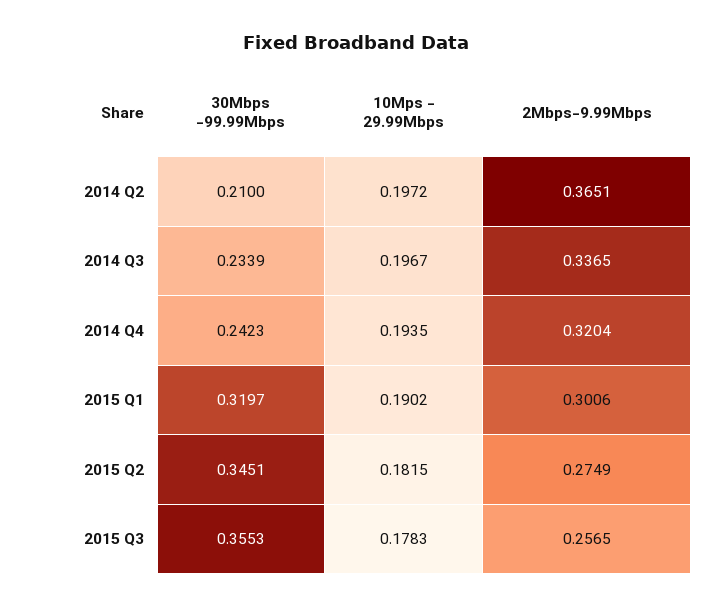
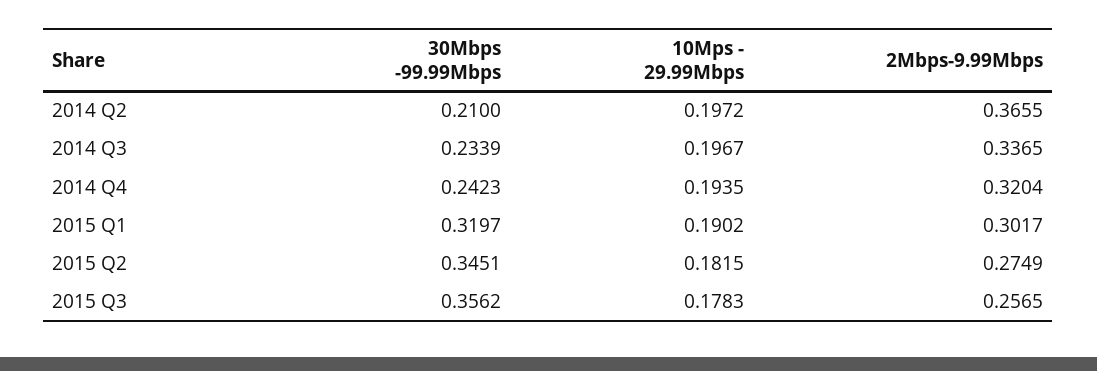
2Mbps-9.99Mbps, 2014 Q2: 0.3651 -> 0.3655
2Mbps-9.99Mbps, 2015 Q1: 0.3006 -> 0.3017
30Mbps -99.99Mbps, 2015 Q3: 0.3553 -> 0.3562

